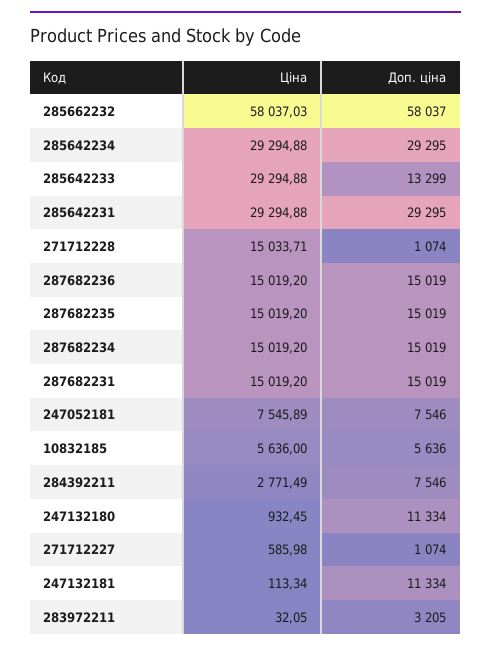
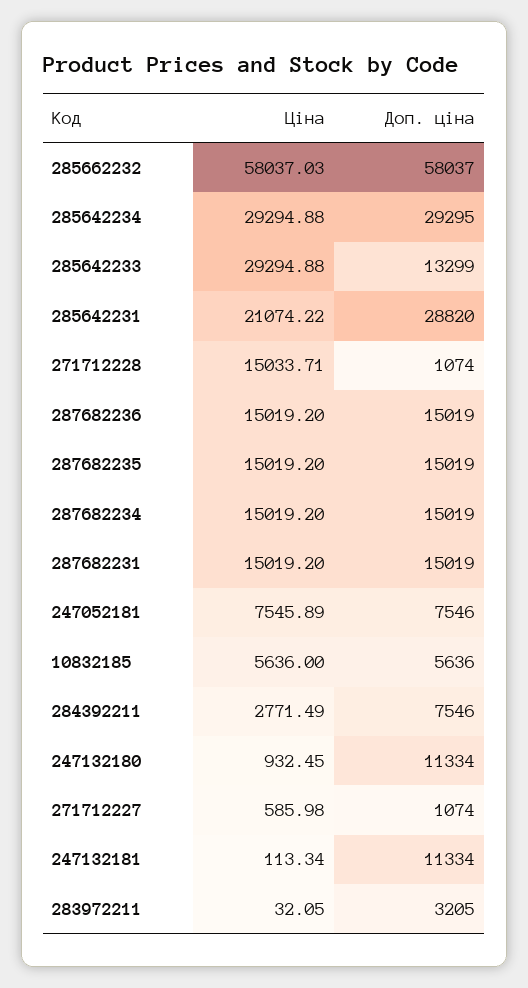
Ціна, 285642231: 29294.88 -> 21074.22
Доп. ціна, 285642231: 29295 -> 28820

